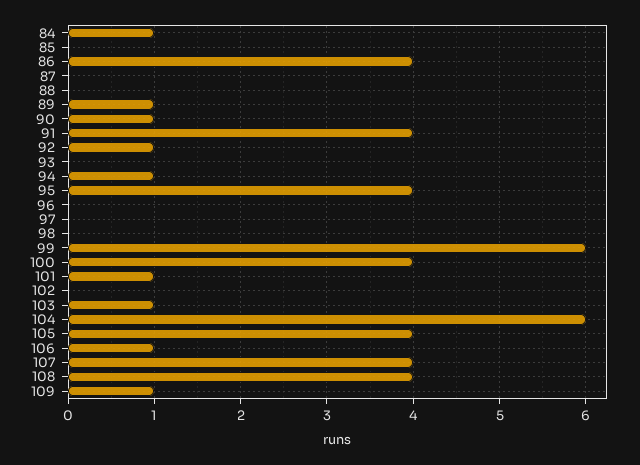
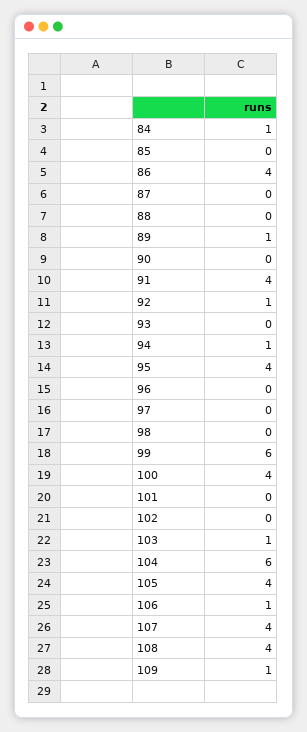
90: 1 -> 0
101: 1 -> 0

